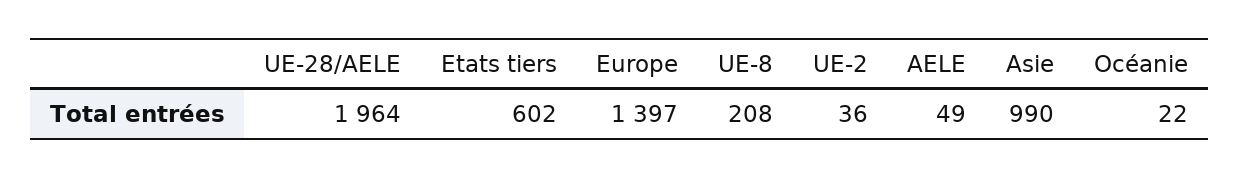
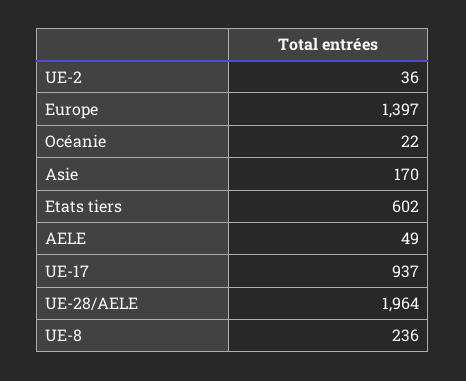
UE-8: 208 -> 236
Asie: 990 -> 170
UE-17: none -> 937

